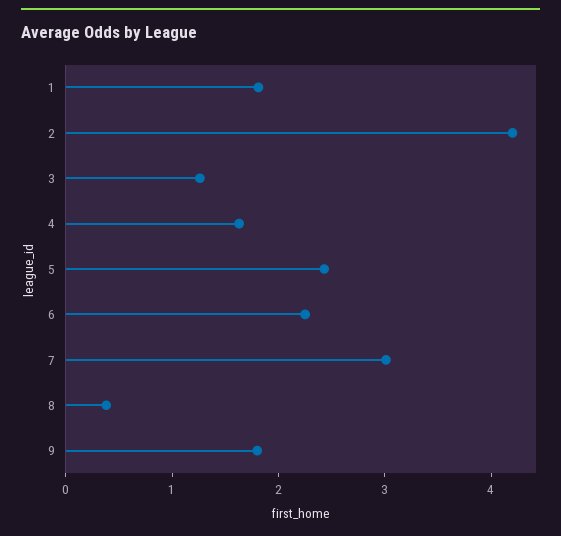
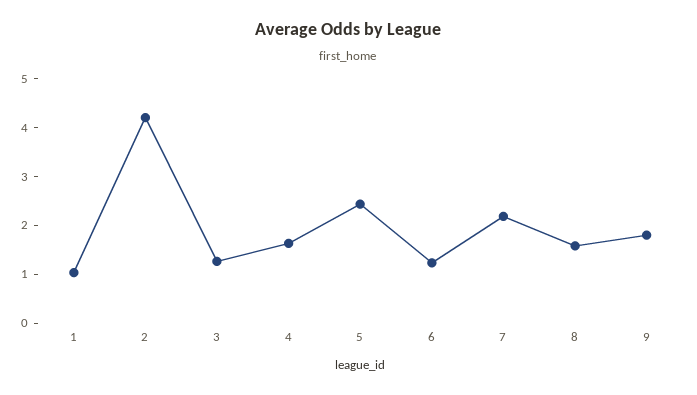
1: 1.8 -> 1
6: 2.2 -> 1.2
7: 3 -> 2.2
8: 0.4 -> 1.6

